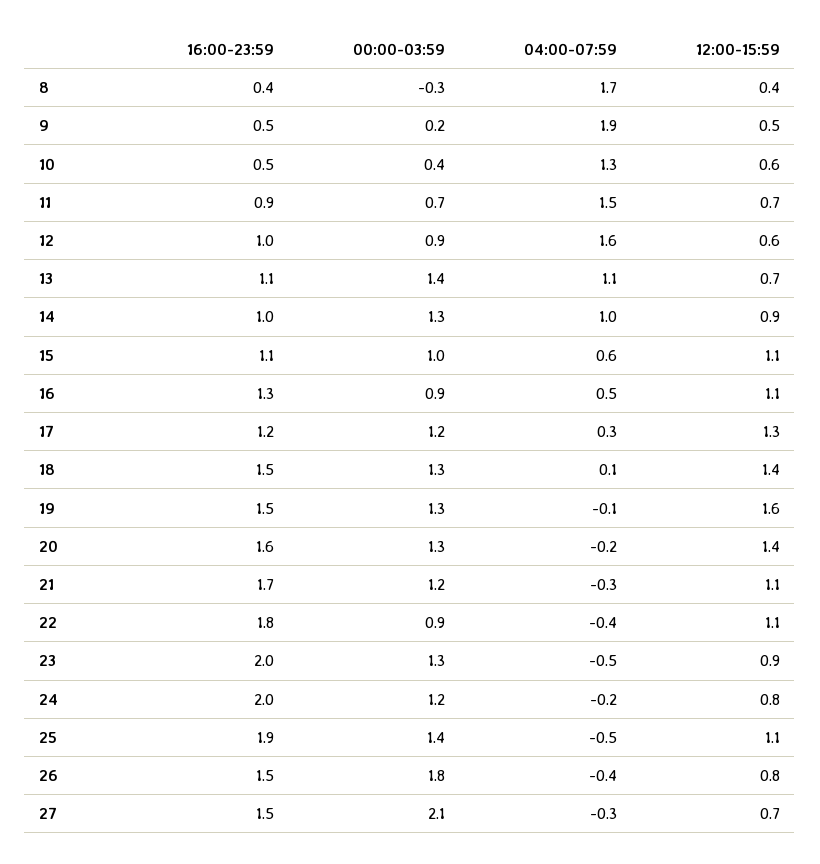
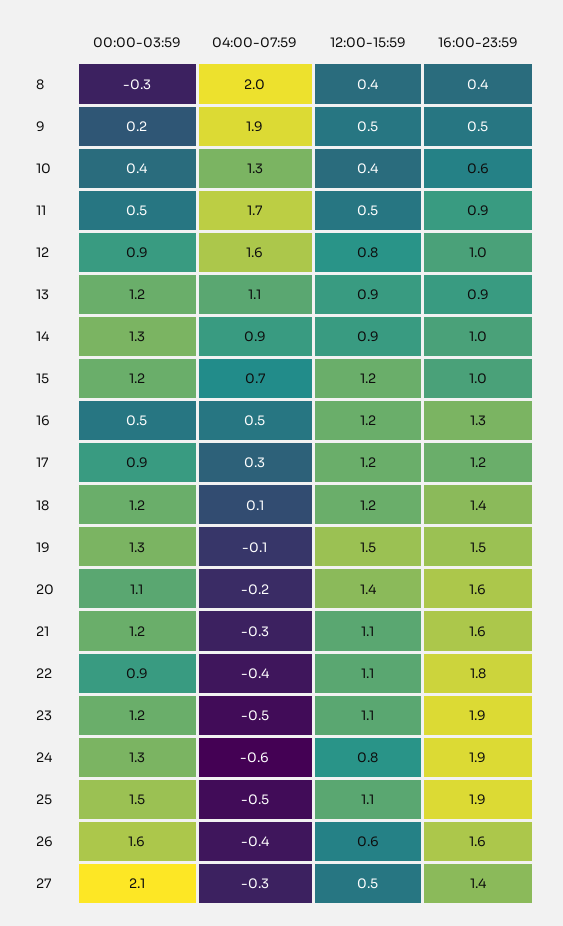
04:00-07:59, 8: 1.7 -> 2
16:00-23:59, 10: 0.5 -> 0.6
12:00-15:59, 10: 0.6 -> 0.4
00:00-03:59, 11: 0.7 -> 0.5
04:00-07:59, 11: 1.5 -> 1.7
12:00-15:59, 11: 0.7 -> 0.5
12:00-15:59, 12: 0.6 -> 0.8
16:00-23:59, 13: 1.1 -> 0.9
00:00-03:59, 13: 1.4 -> 1.2
12:00-15:59, 13: 0.7 -> 0.9
04:00-07:59, 14: 1 -> 0.9
16:00-23:59, 15: 1.1 -> 1
00:00-03:59, 15: 1 -> 1.2
04:00-07:59, 15: 0.6 -> 0.7
12:00-15:59, 15: 1.1 -> 1.2
00:00-03:59, 16: 0.9 -> 0.5
12:00-15:59, 16: 1.1 -> 1.2
00:00-03:59, 17: 1.2 -> 0.9
12:00-15:59, 17: 1.3 -> 1.2
16:00-23:59, 18: 1.5 -> 1.4
00:00-03:59, 18: 1.3 -> 1.2
12:00-15:59, 18: 1.4 -> 1.2
12:00-15:59, 19: 1.6 -> 1.5
00:00-03:59, 20: 1.3 -> 1.1
16:00-23:59, 21: 1.7 -> 1.6
16:00-23:59, 23: 2 -> 1.9
00:00-03:59, 23: 1.3 -> 1.2
12:00-15:59, 23: 0.9 -> 1.1
16:00-23:59, 24: 2 -> 1.9
00:00-03:59, 24: 1.2 -> 1.3
04:00-07:59, 24: -0.2 -> -0.6
00:00-03:59, 25: 1.4 -> 1.5
16:00-23:59, 26: 1.5 -> 1.6
00:00-03:59, 26: 1.8 -> 1.6
12:00-15:59, 26: 0.8 -> 0.6
16:00-23:59, 27: 1.5 -> 1.4
12:00-15:59, 27: 0.7 -> 0.5

